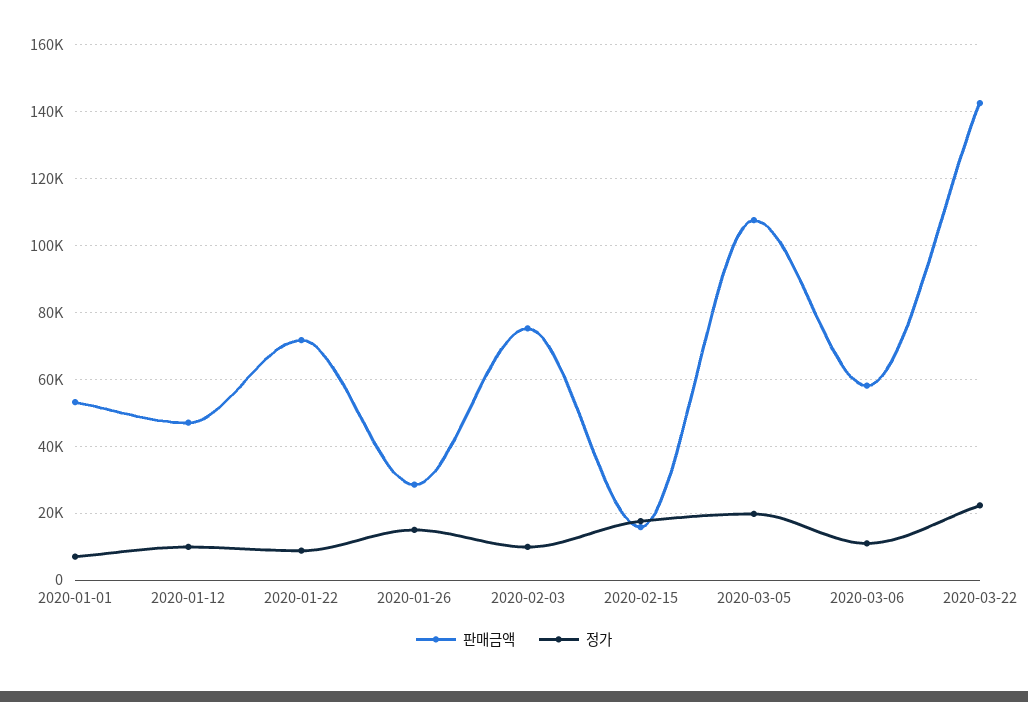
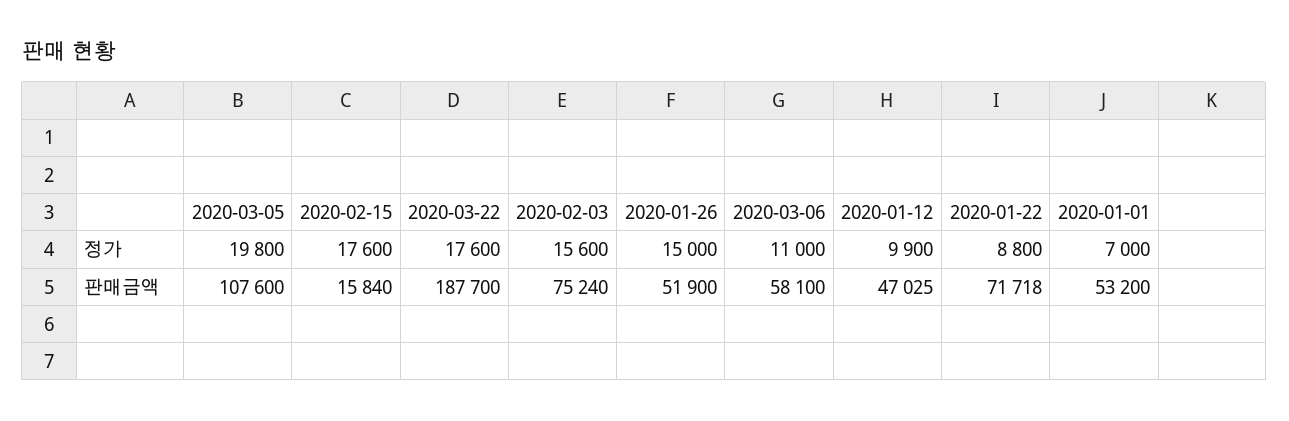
판매금액, 2020-01-26: 28000 -> 51900
정가, 2020-02-03: 10000 -> 15600
판매금액, 2020-03-22: 142000 -> 187700
정가, 2020-03-22: 22000 -> 17600

